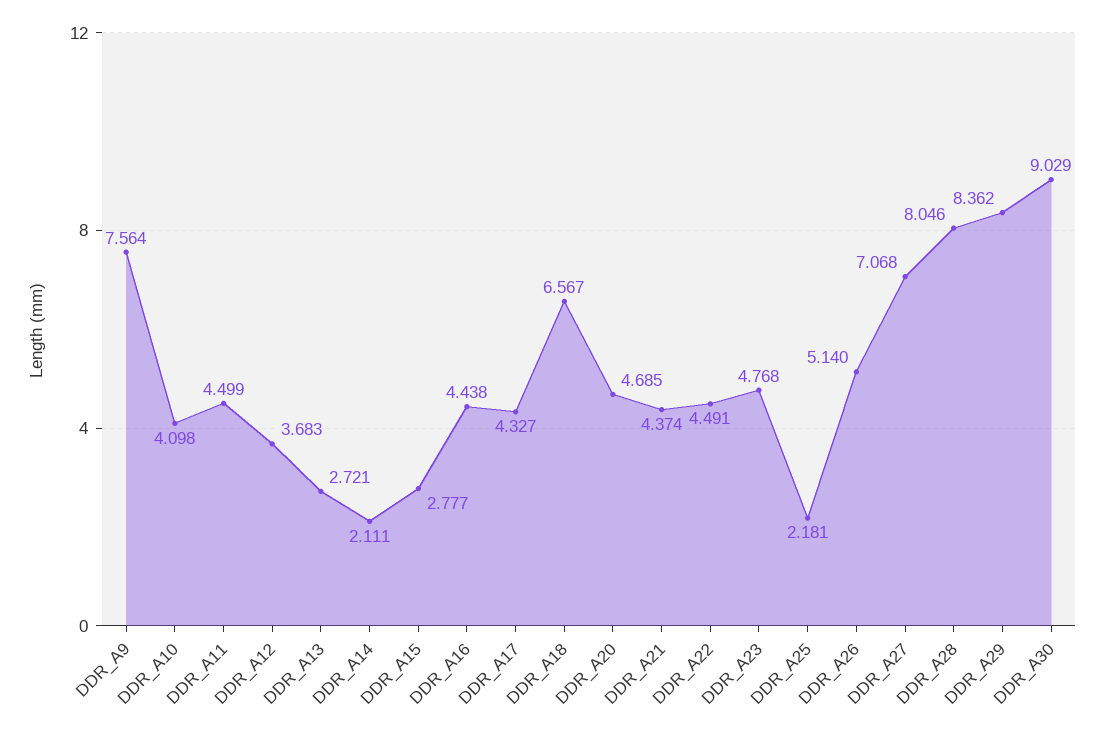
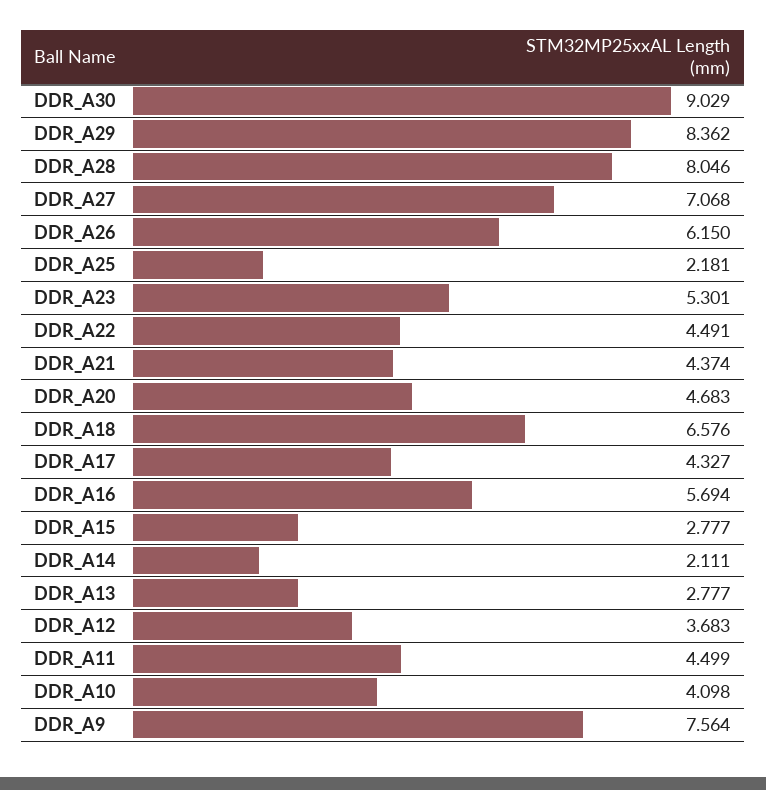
DDR_A13: 2.721 -> 2.777
DDR_A16: 4.438 -> 5.694
DDR_A18: 6.567 -> 6.576
DDR_A20: 4.685 -> 4.683
DDR_A23: 4.768 -> 5.301
DDR_A26: 5.14 -> 6.15

